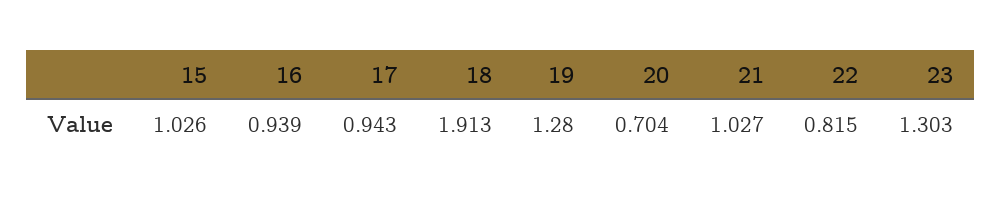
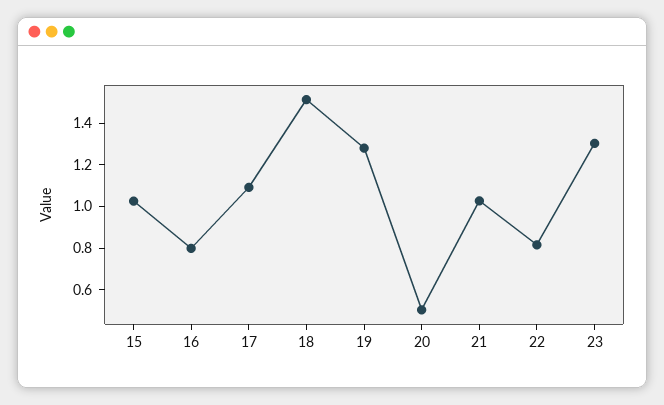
16: 0.939 -> 0.8
17: 0.943 -> 1.1
18: 1.913 -> 1.5
20: 0.704 -> 0.5

